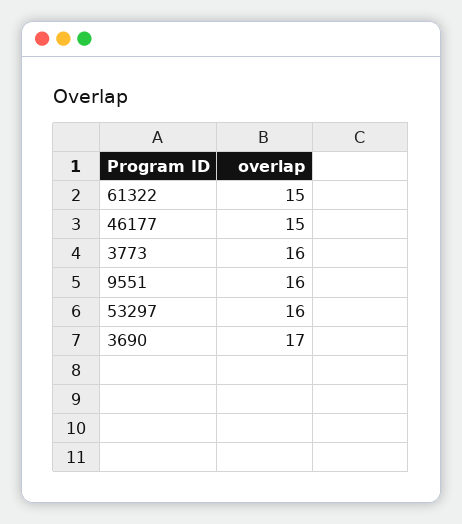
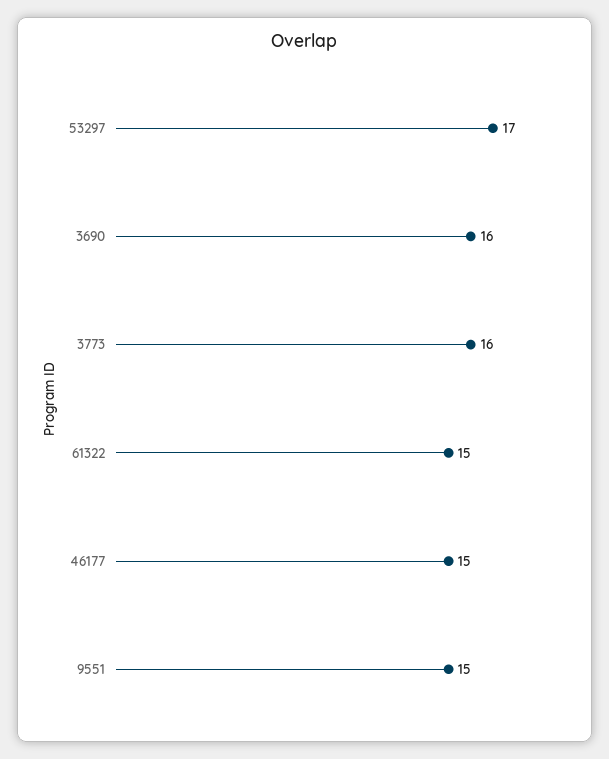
9551: 16 -> 15
53297: 16 -> 17
3690: 17 -> 16

